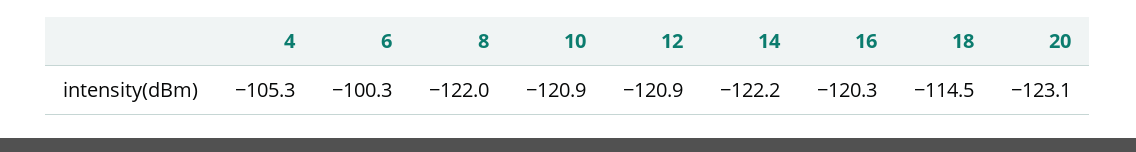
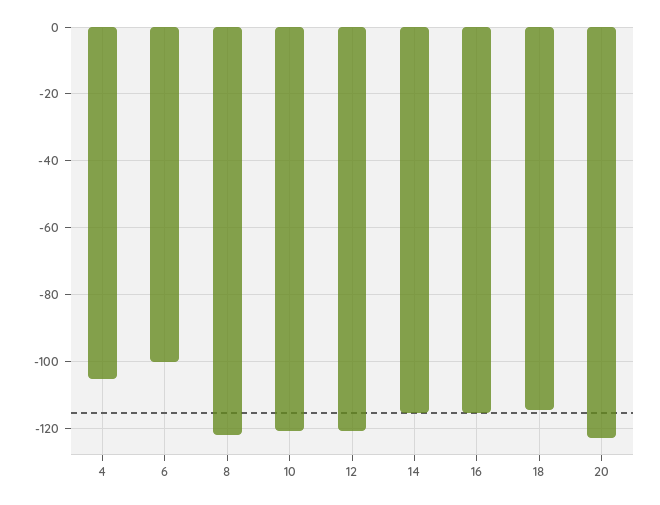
14: -122.2 -> -116
16: -120.3 -> -116

